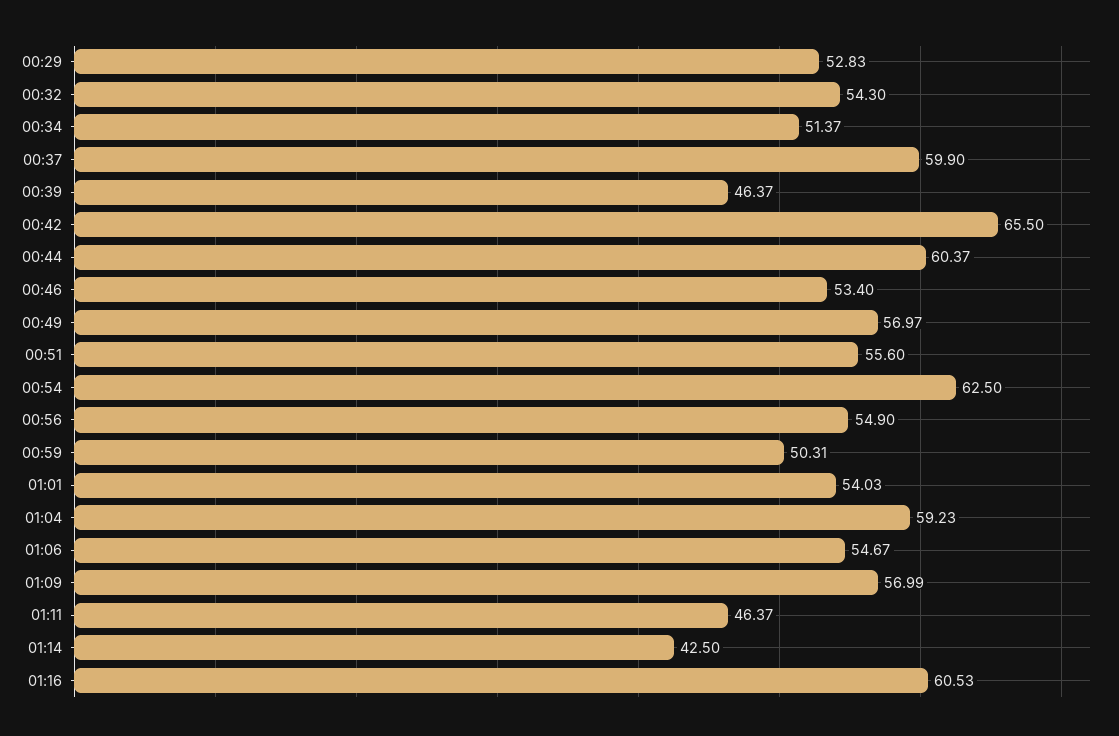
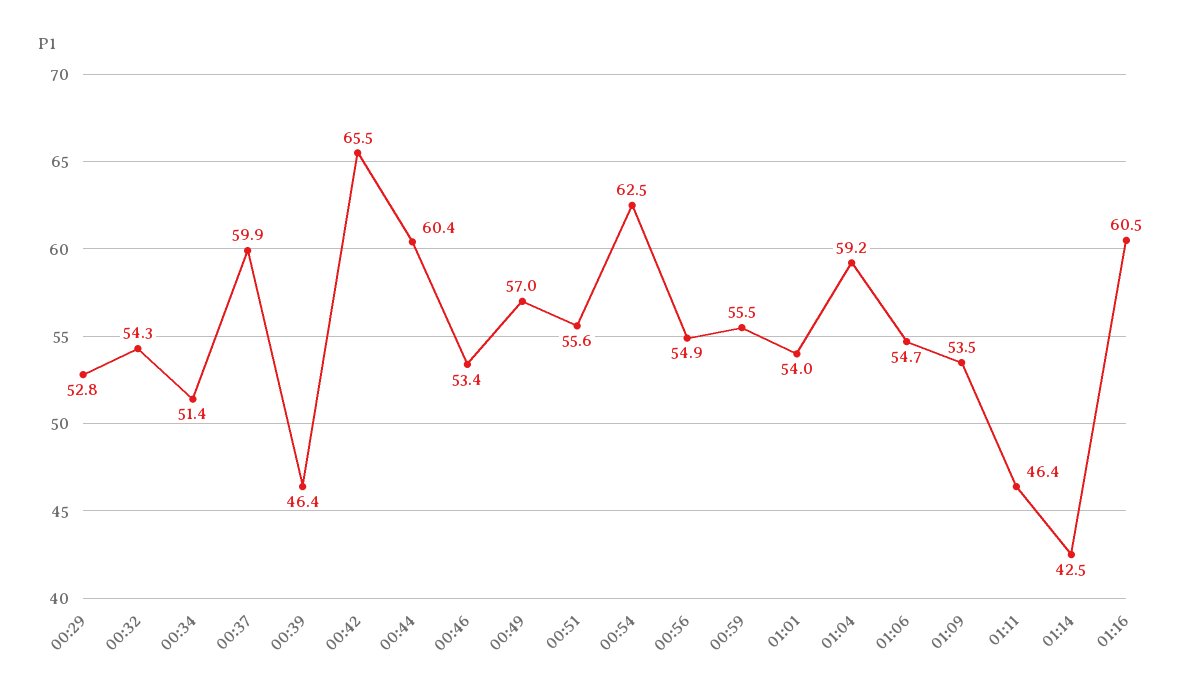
00:59: 50.31 -> 55.5
01:09: 56.99 -> 53.5

